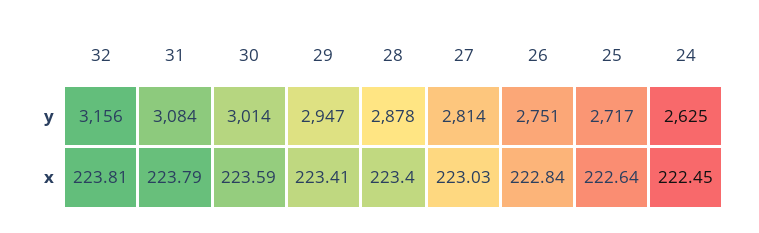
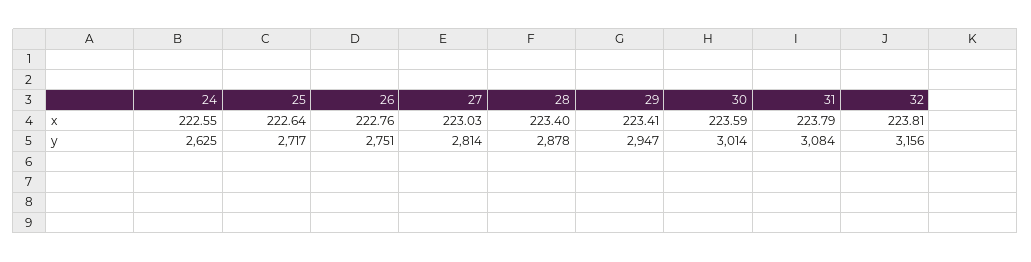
26, x: 222.84 -> 222.76
24, x: 222.45 -> 222.55

